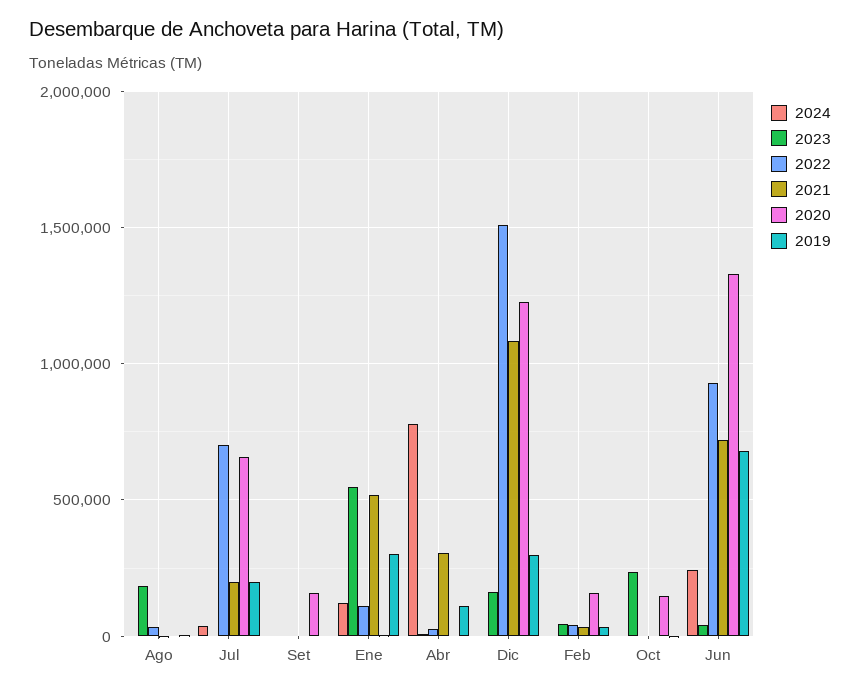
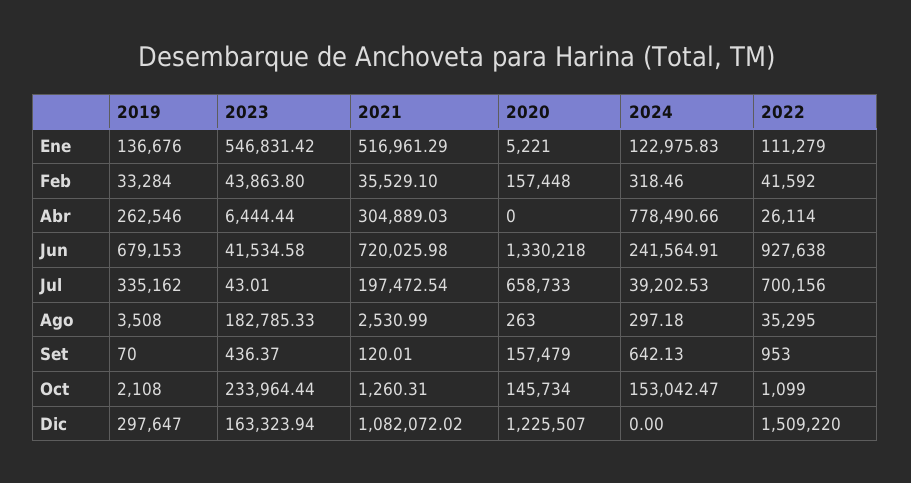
2019, Jul: 200000 -> 335162
2019, Ene: 300000 -> 136676
2019, Abr: 100000 -> 262546
2024, Oct: 0 -> 153042.47

